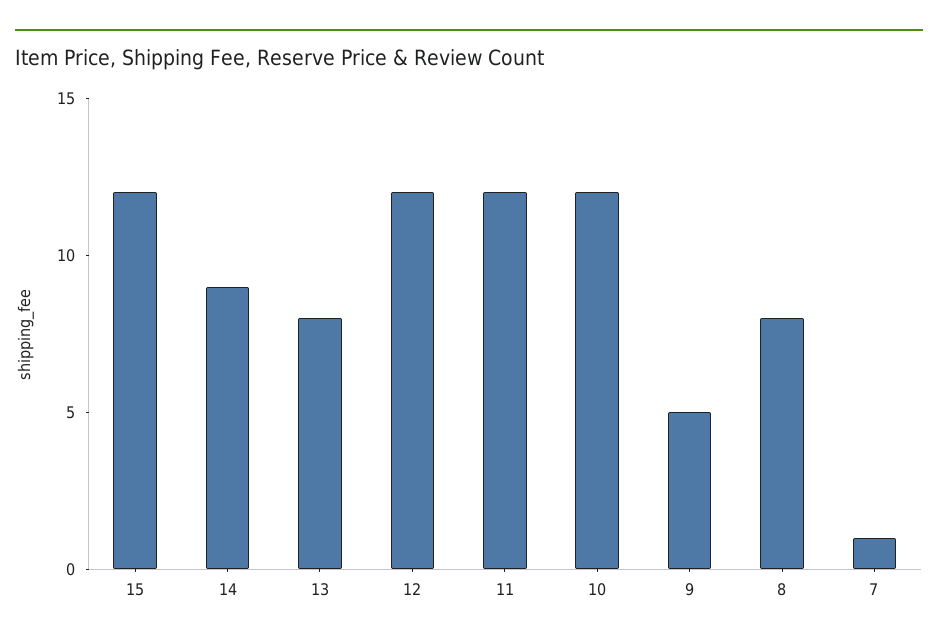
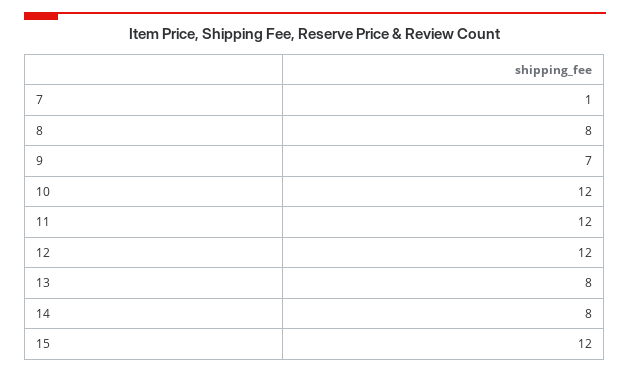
14: 9 -> 8
9: 5 -> 7

